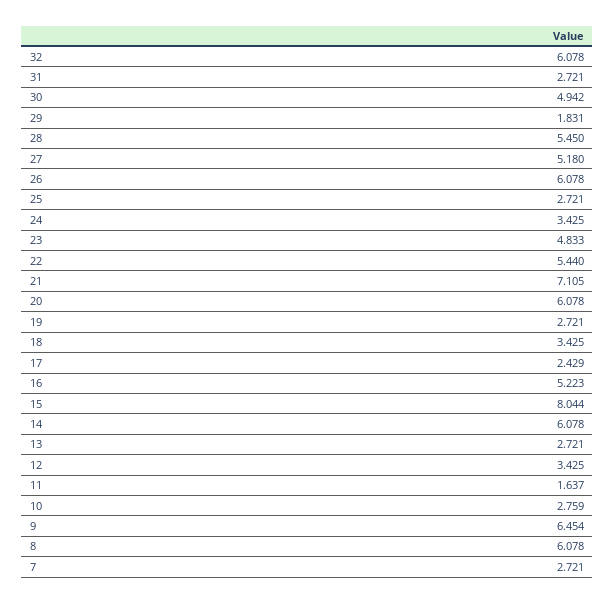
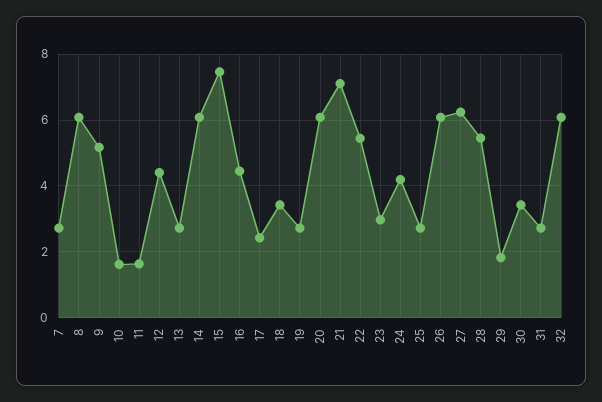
30: 4.942 -> 3.4
27: 5.18 -> 6.2
24: 3.425 -> 4.2
23: 4.833 -> 3
16: 5.223 -> 4.4
15: 8.044 -> 7.4
12: 3.425 -> 4.4
10: 2.759 -> 1.6
9: 6.454 -> 5.2

